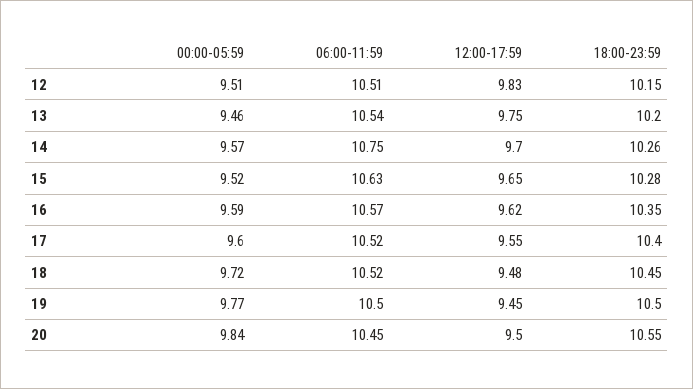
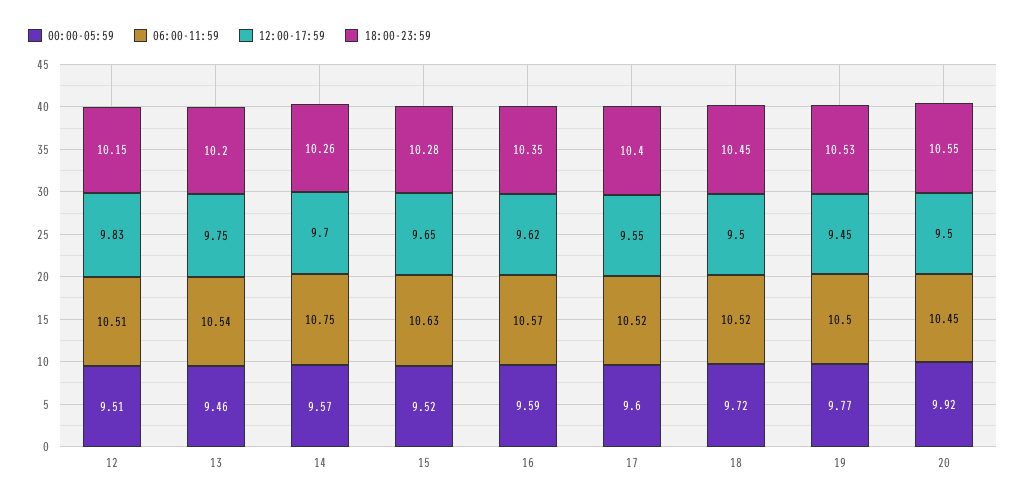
12:00-17:59, 18: 9.48 -> 9.5
18:00-23:59, 19: 10.5 -> 10.53
00:00-05:59, 20: 9.84 -> 9.92

